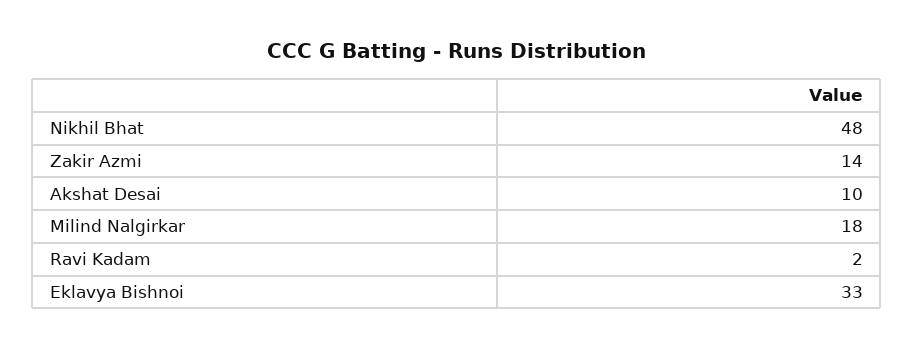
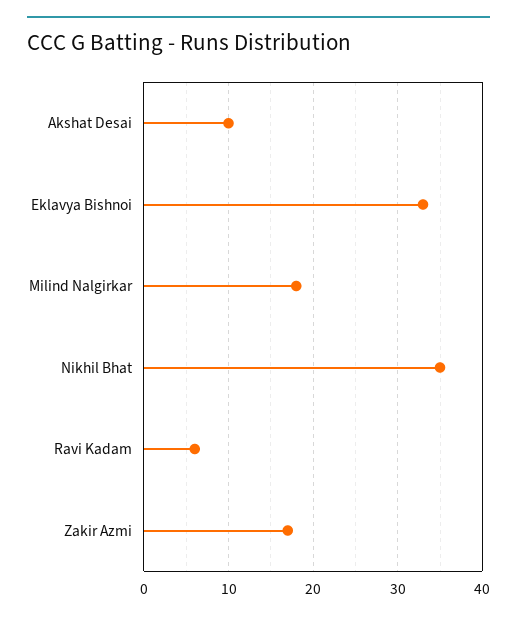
Nikhil Bhat: 48 -> 35
Zakir Azmi: 14 -> 17
Ravi Kadam: 2 -> 6

